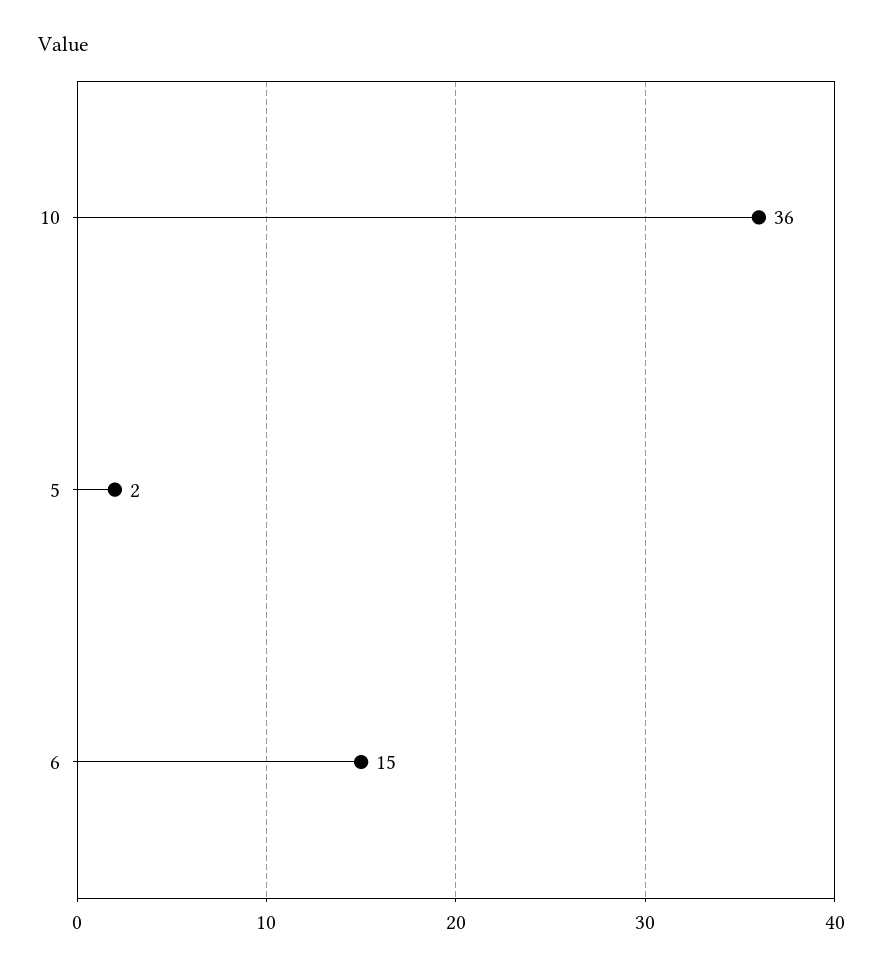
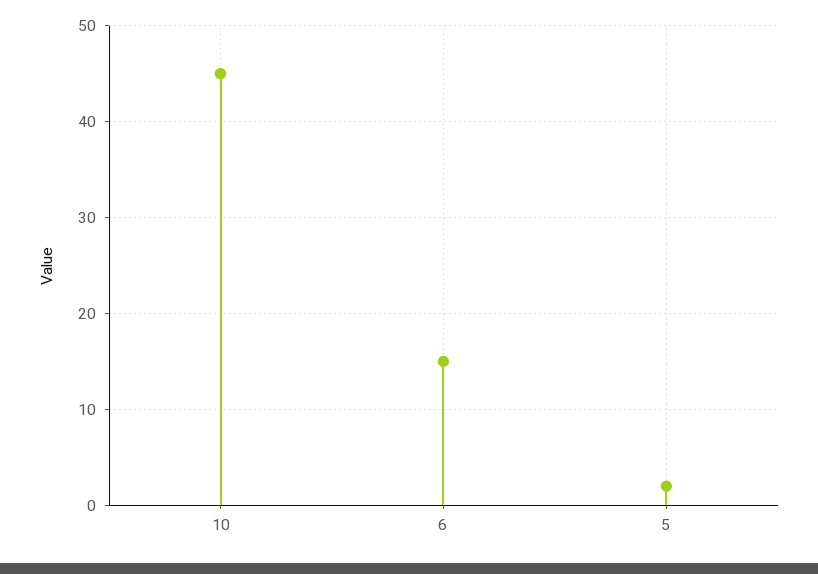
10: 36 -> 45

